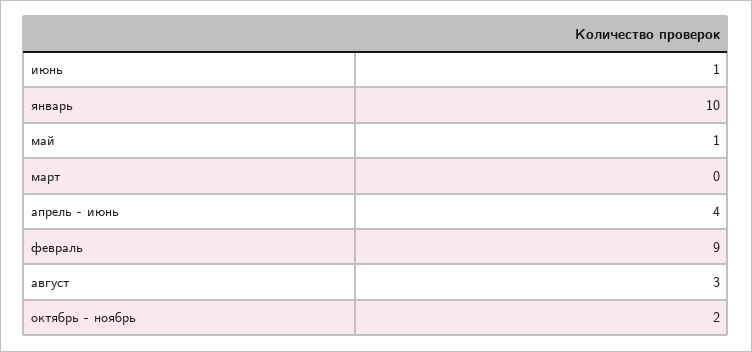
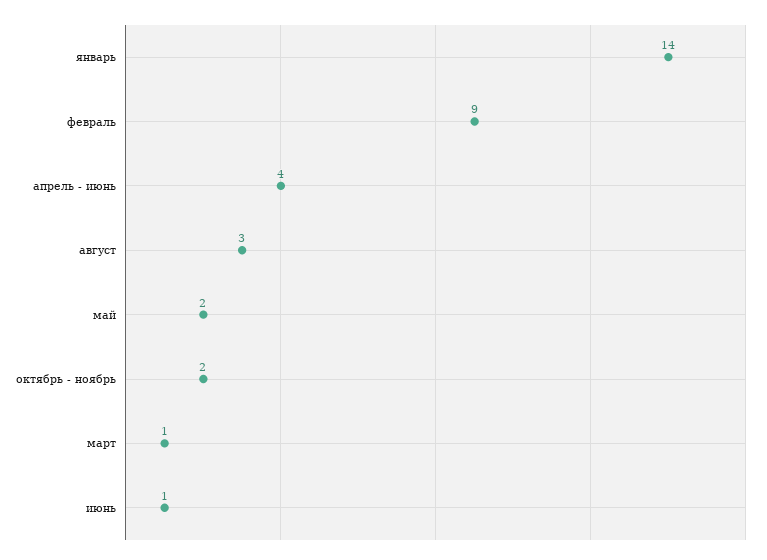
январь: 10 -> 14
май: 1 -> 2
март: 0 -> 1

